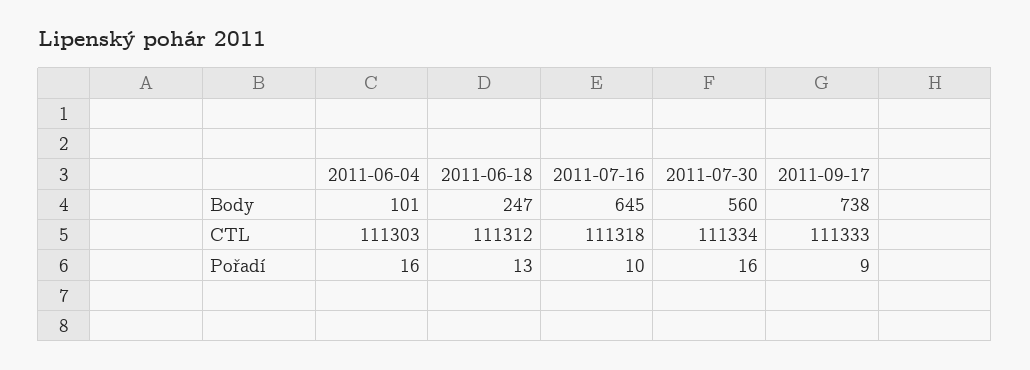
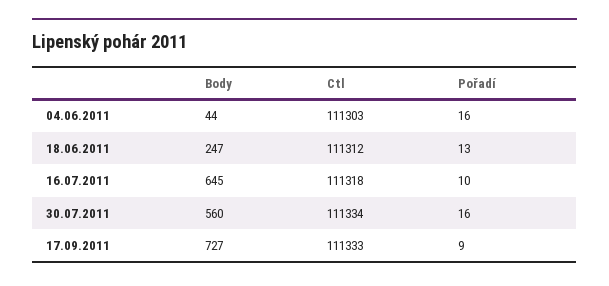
2011-06-04, Body: 101 -> 44
2011-09-17, Body: 738 -> 727

